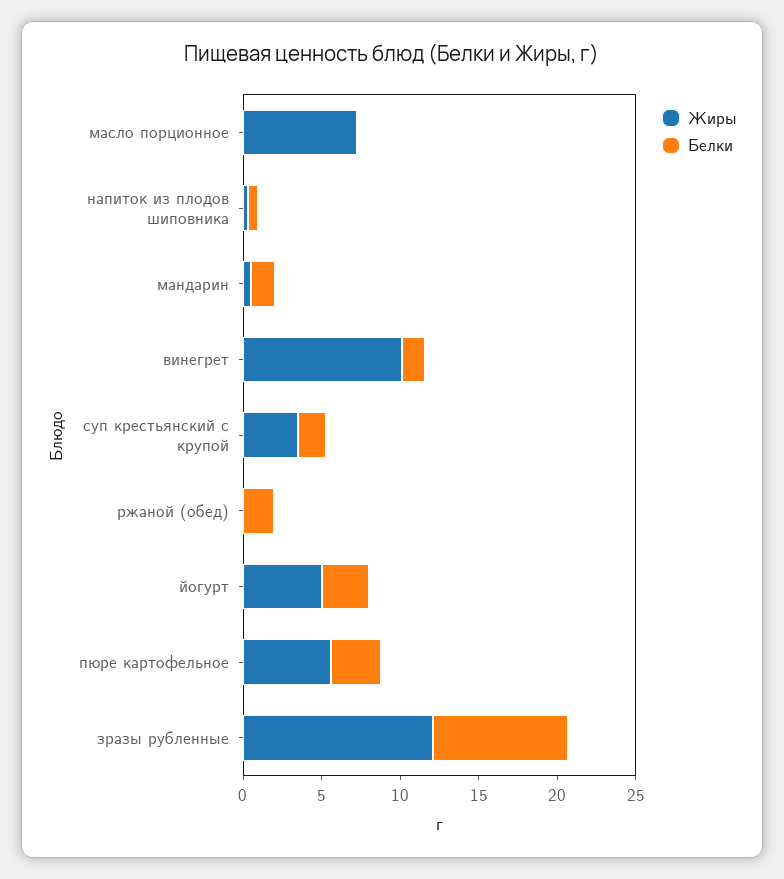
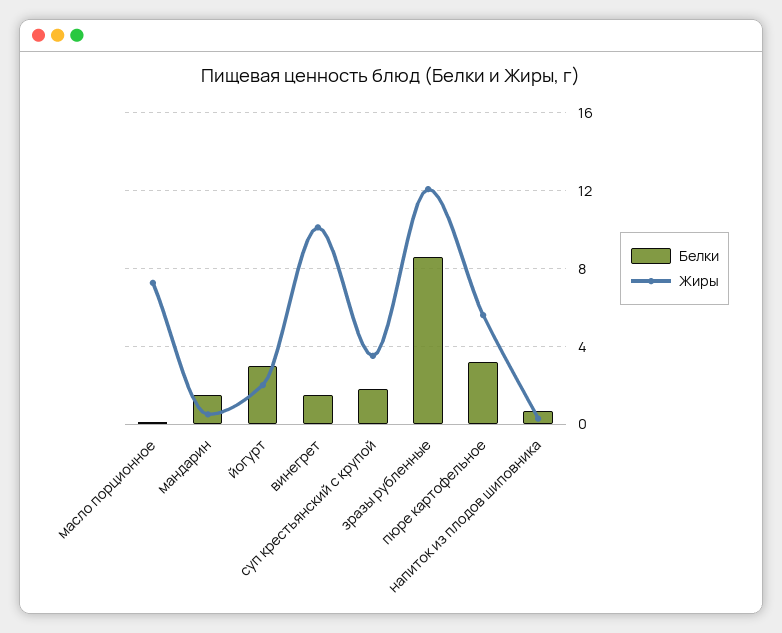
Жиры, ржаной (обед): 0 -> none
Белки, ржаной (обед): 2 -> none
Жиры, йогурт: 5 -> 2

